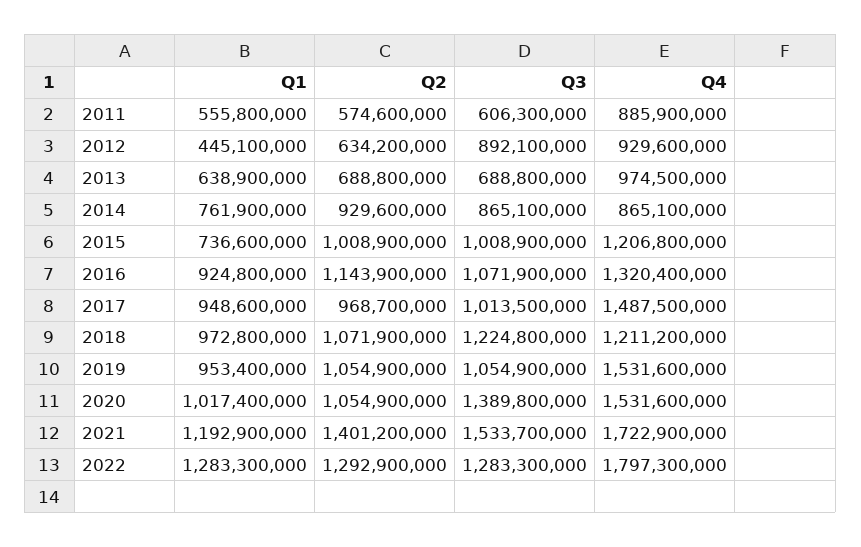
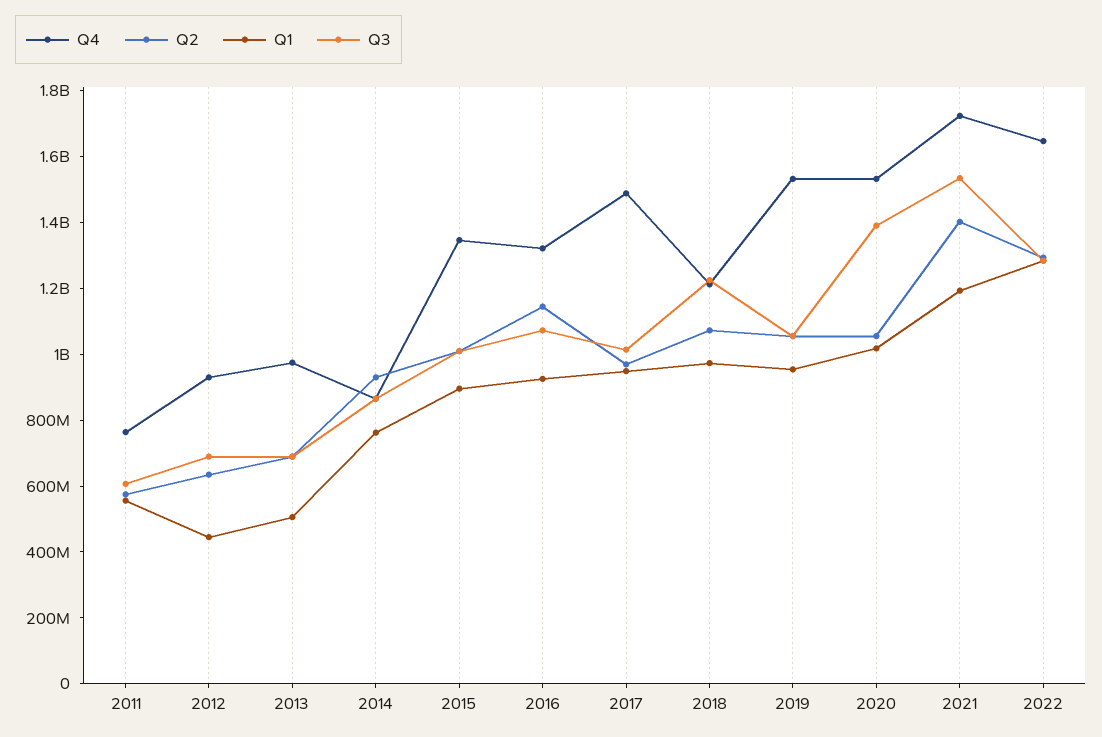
Q4, 2011: 885900000 -> 750000000
Q3, 2012: 892100000 -> 700000000
Q1, 2013: 638900000 -> 500000000
Q1, 2015: 736600000 -> 900000000
Q4, 2015: 1206800000 -> 1350000000
Q4, 2022: 1797300000 -> 1650000000

